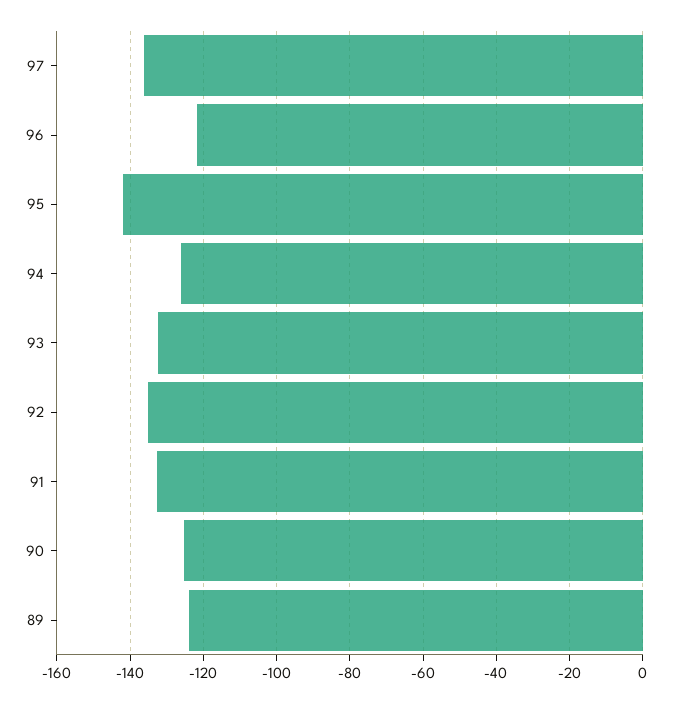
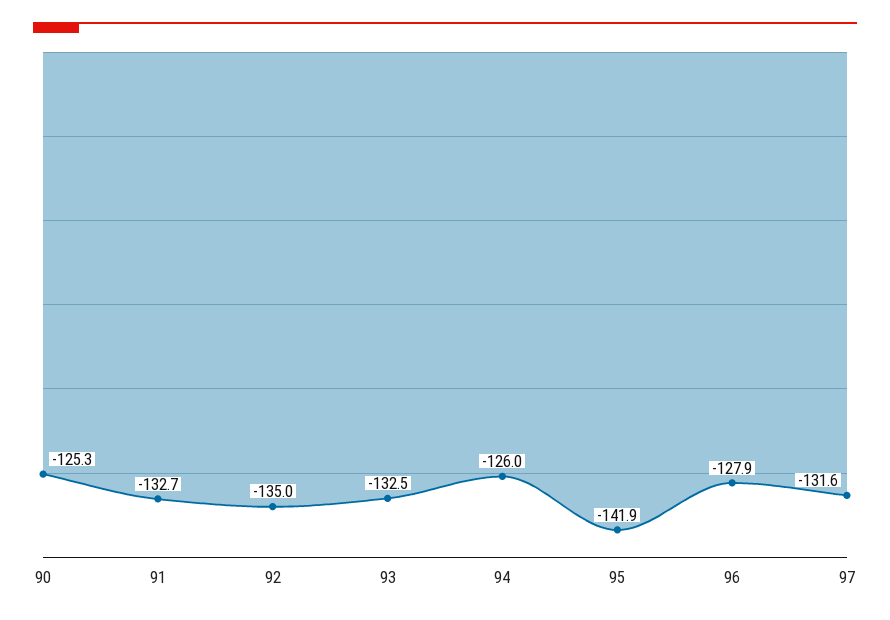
97: -136 -> -131.6
96: -122 -> -127.9
89: -124 -> none

